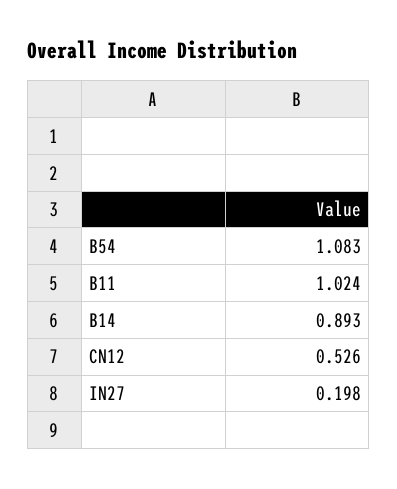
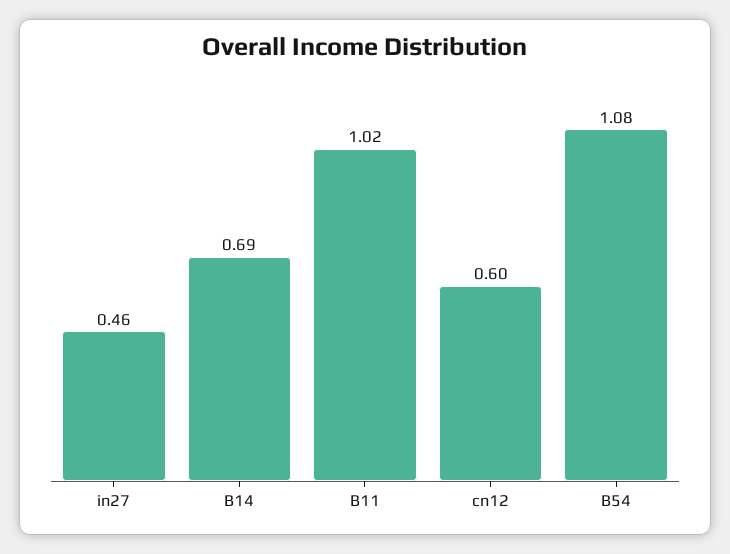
B14: 0.893 -> 0.69
CN12: 0.526 -> 0.6
IN27: 0.198 -> 0.46

